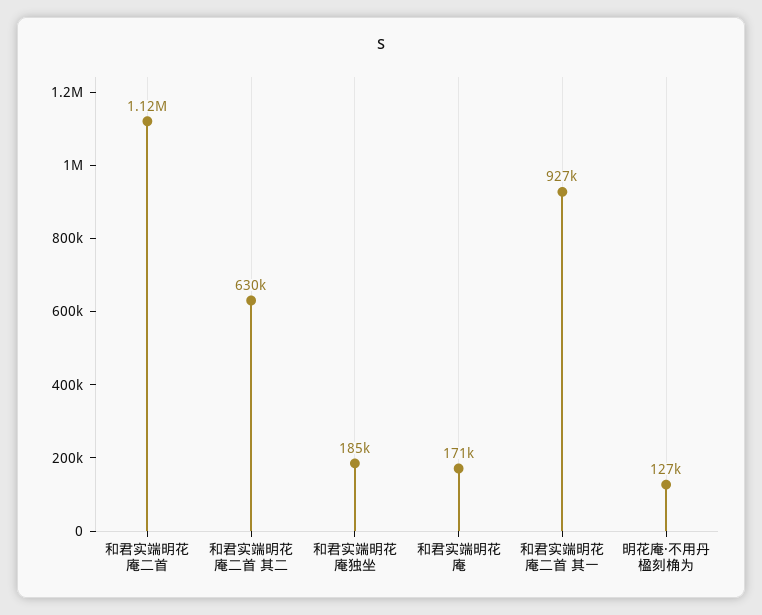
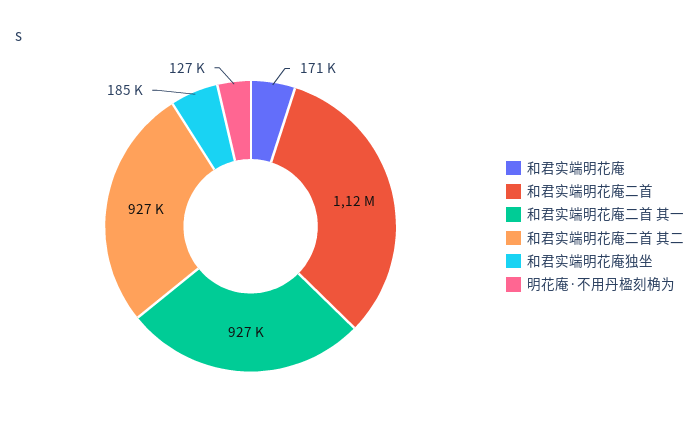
和君实端明花庵二首 其二: 630000 -> 927000

